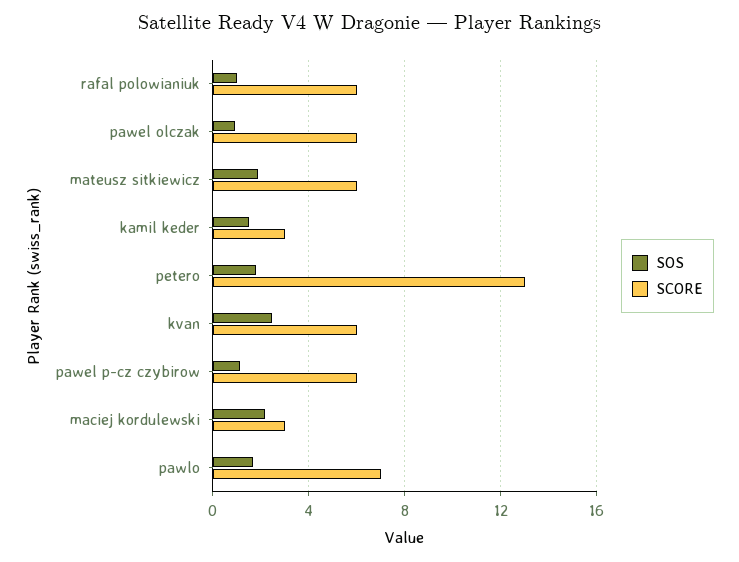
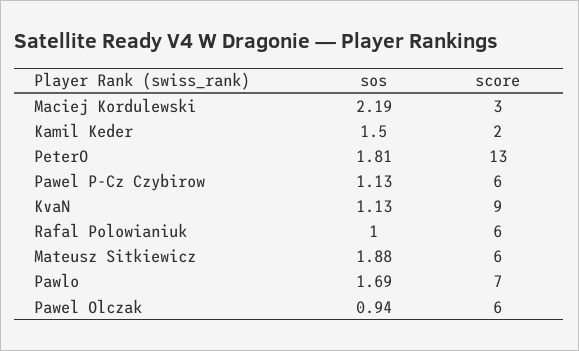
SCORE, kamil keder: 3 -> 2
SOS, kvan: 2.5 -> 1.13
SCORE, kvan: 6 -> 9

